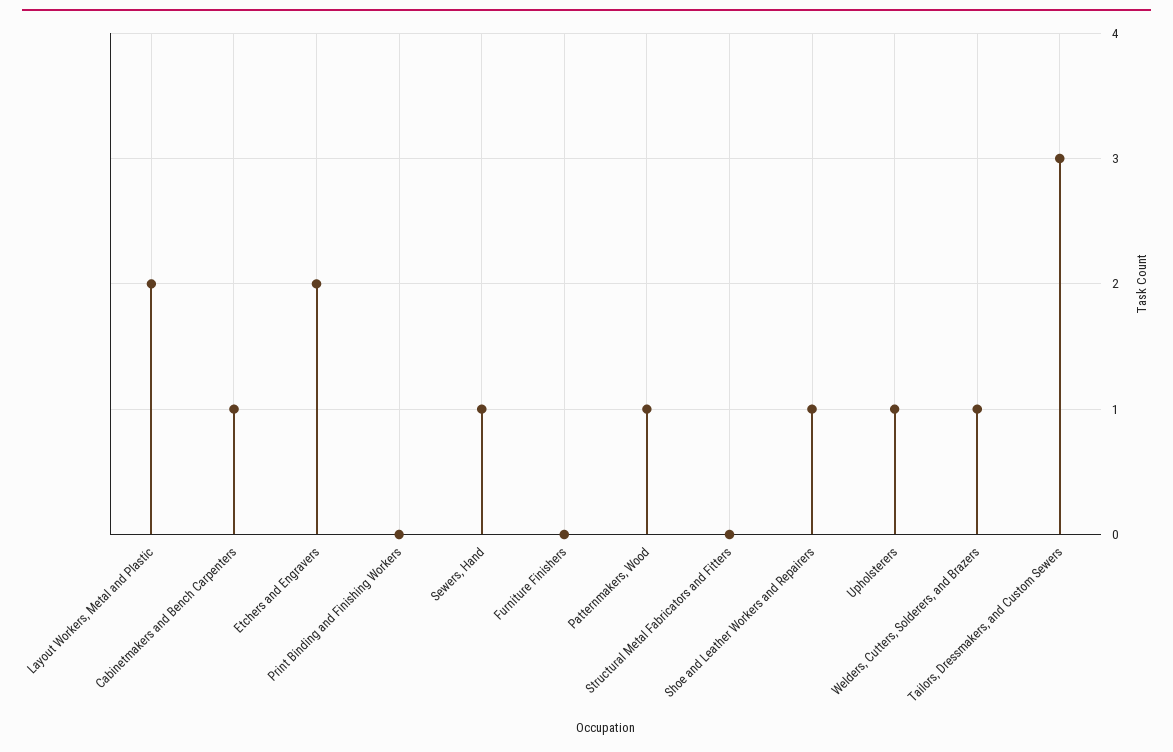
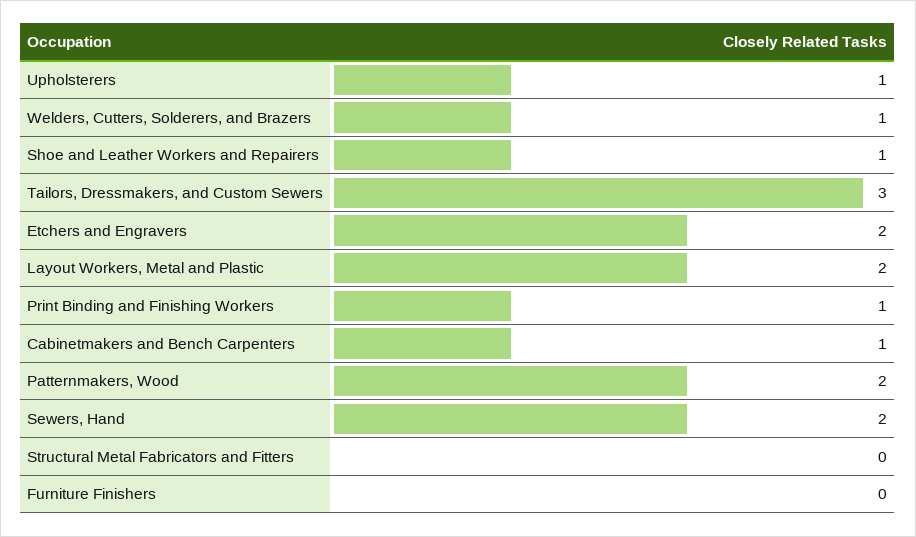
Print Binding and Finishing Workers: 0 -> 1
Sewers, Hand: 1 -> 2
Patternmakers, Wood: 1 -> 2

